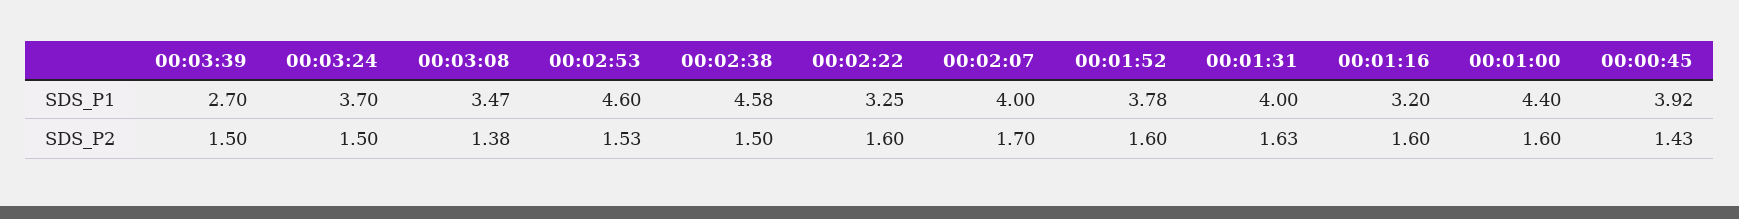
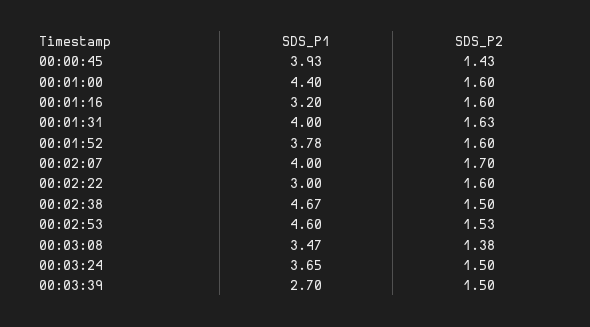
00:03:24, SDS_P1: 3.7 -> 3.65
00:02:38, SDS_P1: 4.58 -> 4.67
00:02:22, SDS_P1: 3.25 -> 3
00:00:45, SDS_P1: 3.92 -> 3.93

